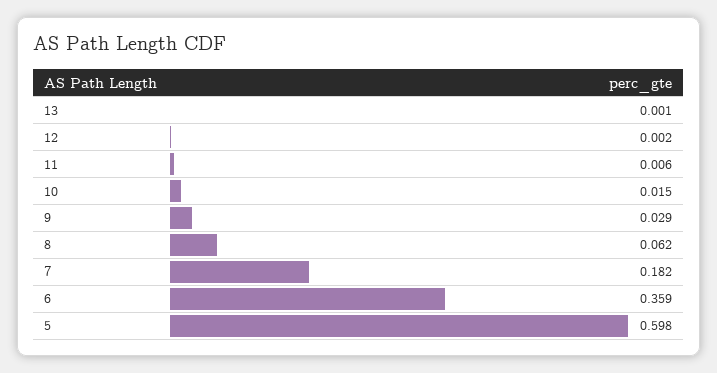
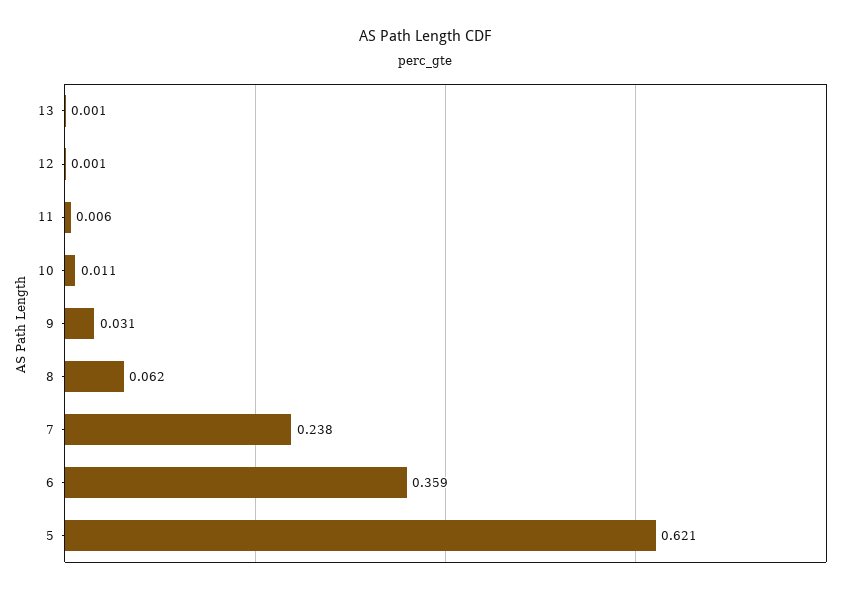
12: 0.002 -> 0.001
10: 0.015 -> 0.011
9: 0.029 -> 0.031
7: 0.182 -> 0.238
5: 0.598 -> 0.621

